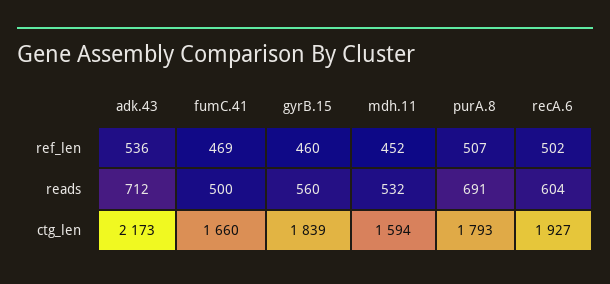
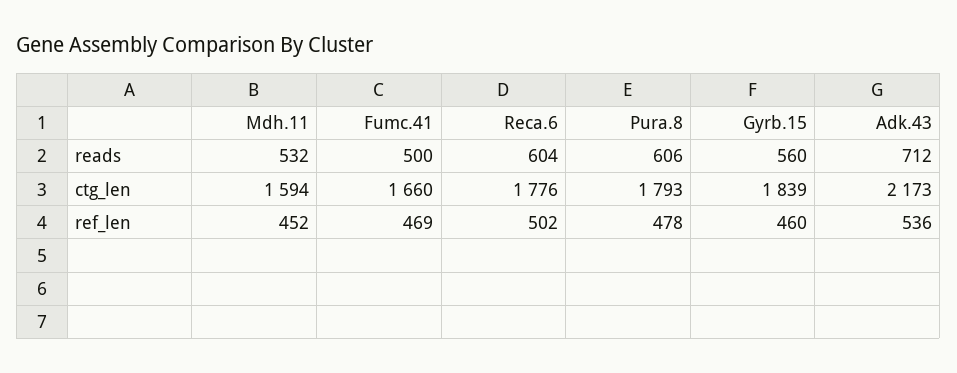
purA.8, ref_len: 507 -> 478
purA.8, reads: 691 -> 606
recA.6, ctg_len: 1927 -> 1776

